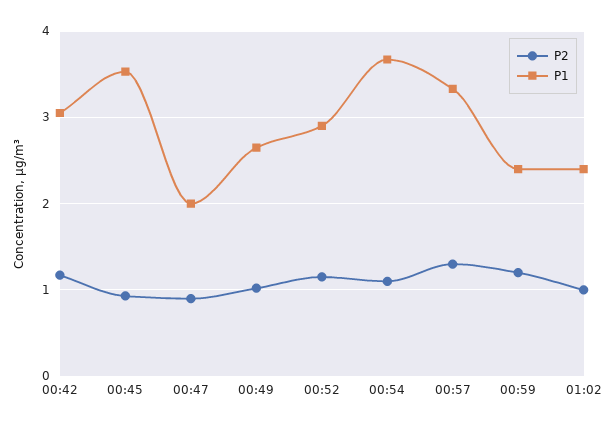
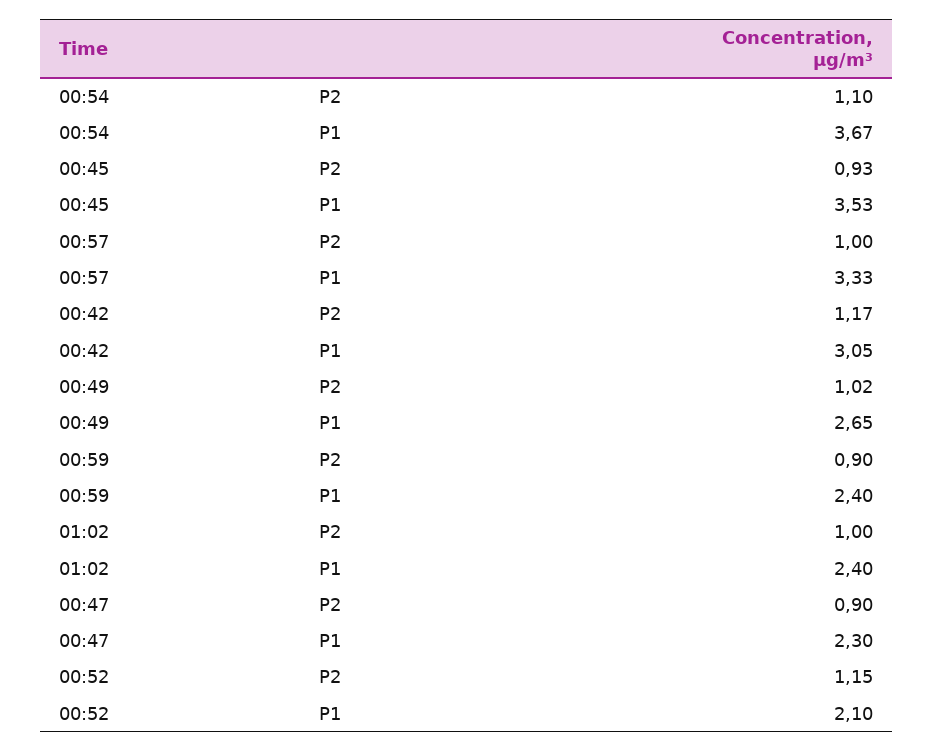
P1, 00:47: 2 -> 2.3
P1, 00:52: 2.9 -> 2.1
P2, 00:57: 1.3 -> 1
P2, 00:59: 1.2 -> 0.9

